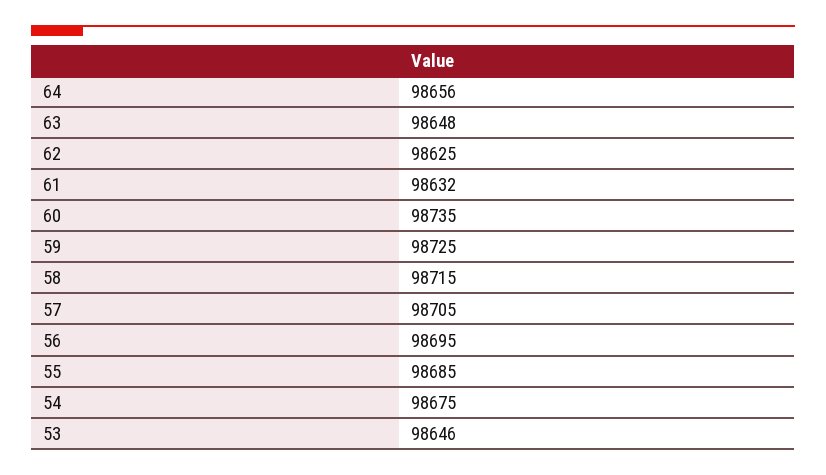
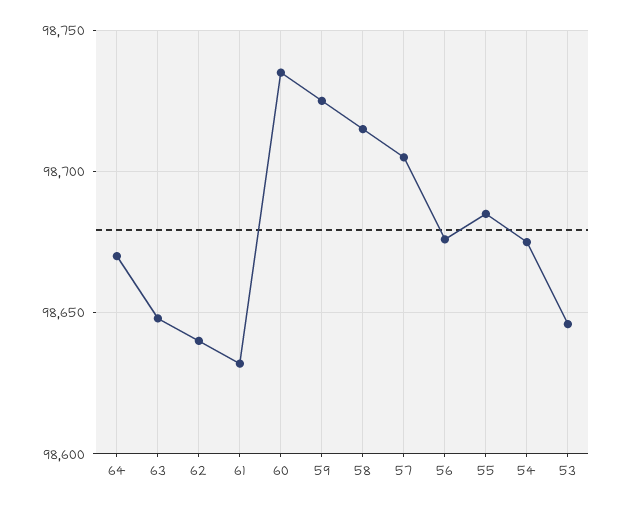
64: 98656 -> 98670
62: 98625 -> 98640
56: 98695 -> 98675

